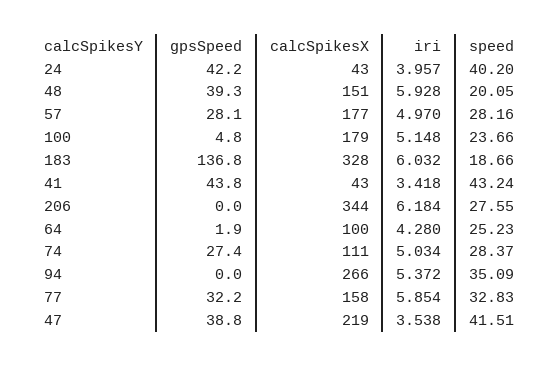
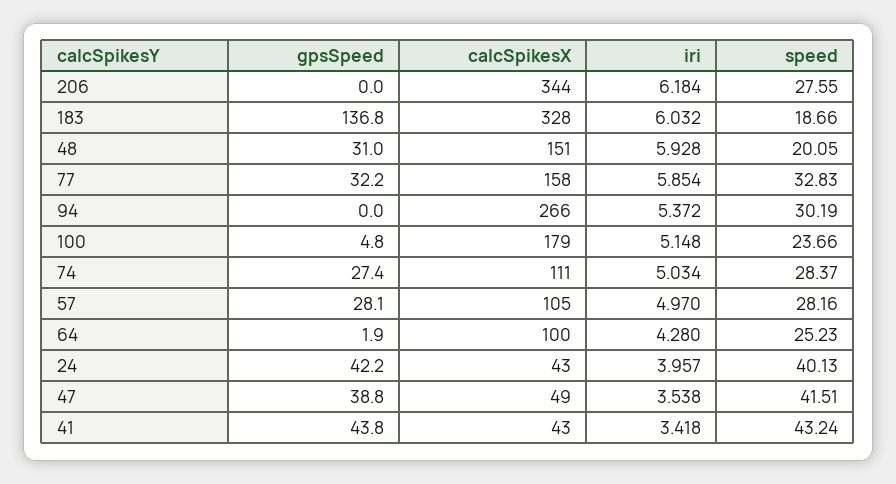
speed, 24: 40.2 -> 40.13
gpsSpeed, 48: 39.3 -> 31
calcSpikesX, 57: 177 -> 105
speed, 94: 35.09 -> 30.19
calcSpikesX, 47: 219 -> 49

